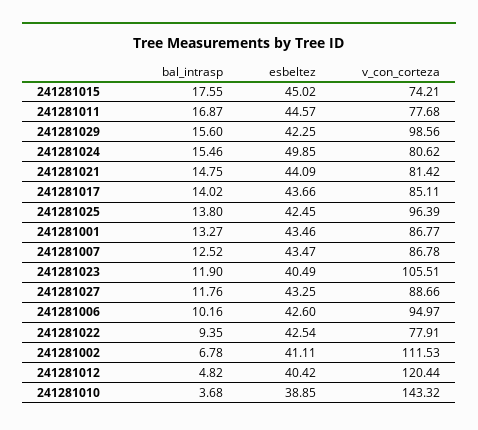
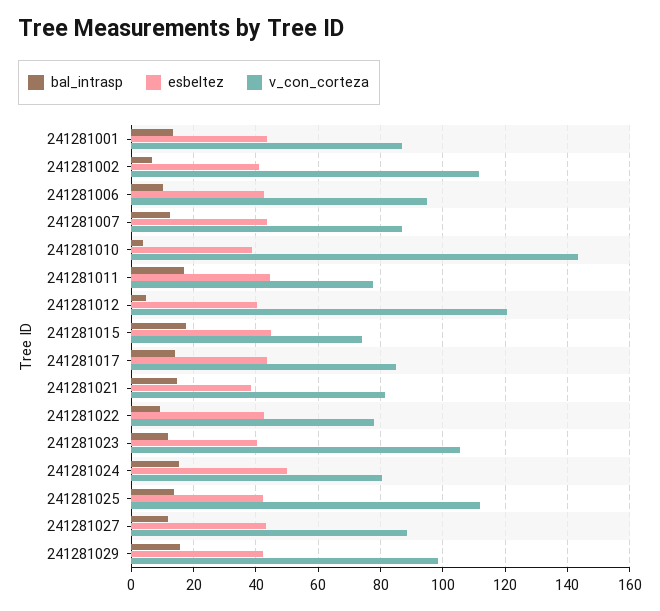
esbeltez, 241281021: 44.09 -> 38
v_con_corteza, 241281025: 96.39 -> 112

